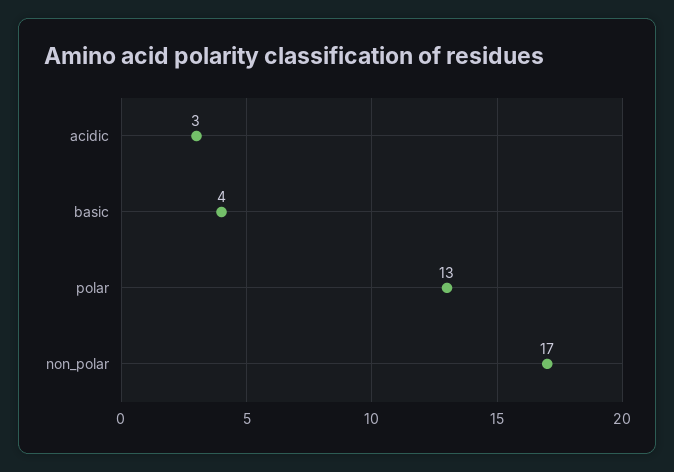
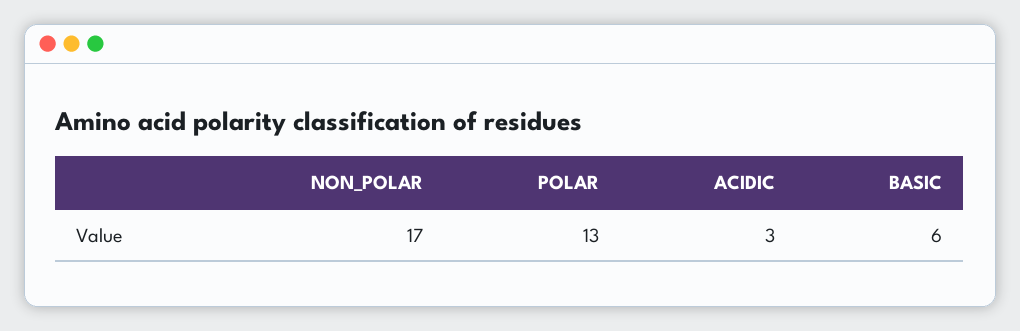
basic: 4 -> 6

